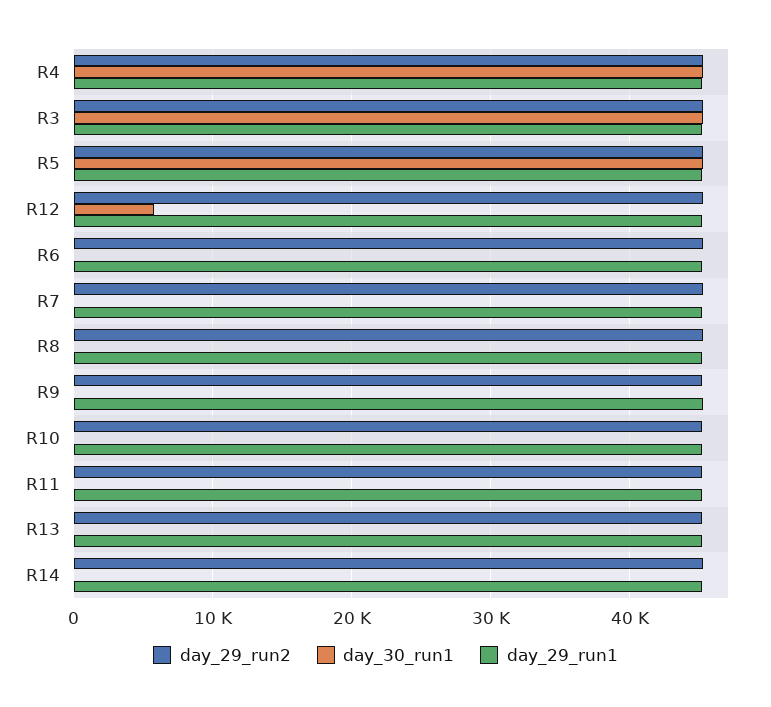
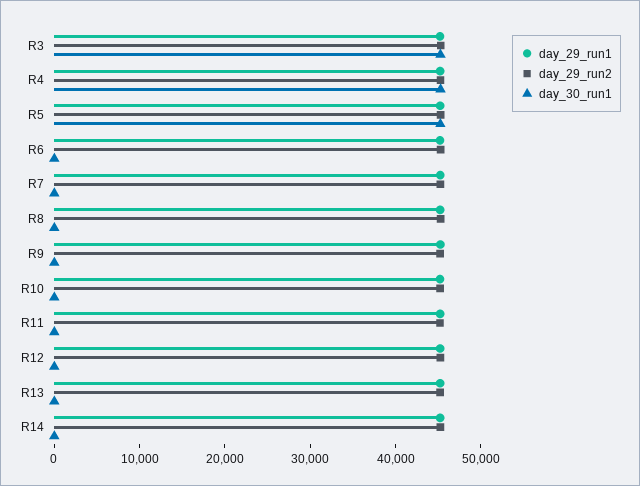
day_30_run1, R12: 6000 -> 0

